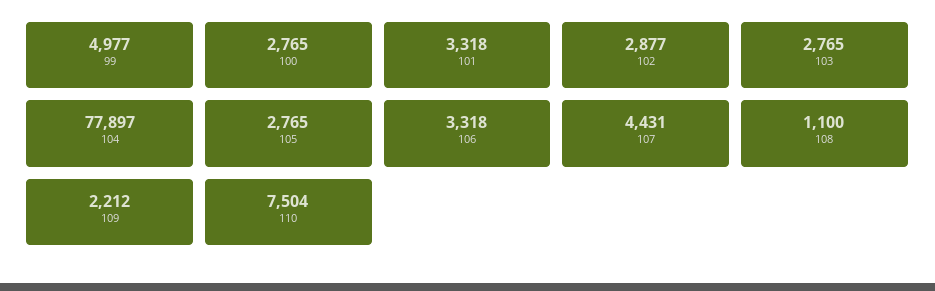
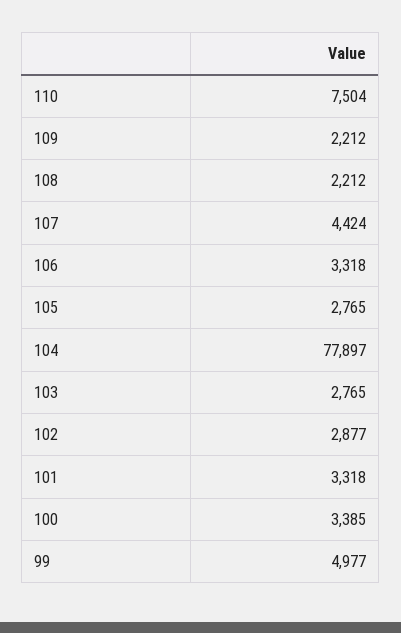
100: 2765 -> 3385
107: 4431 -> 4424
108: 1100 -> 2212

